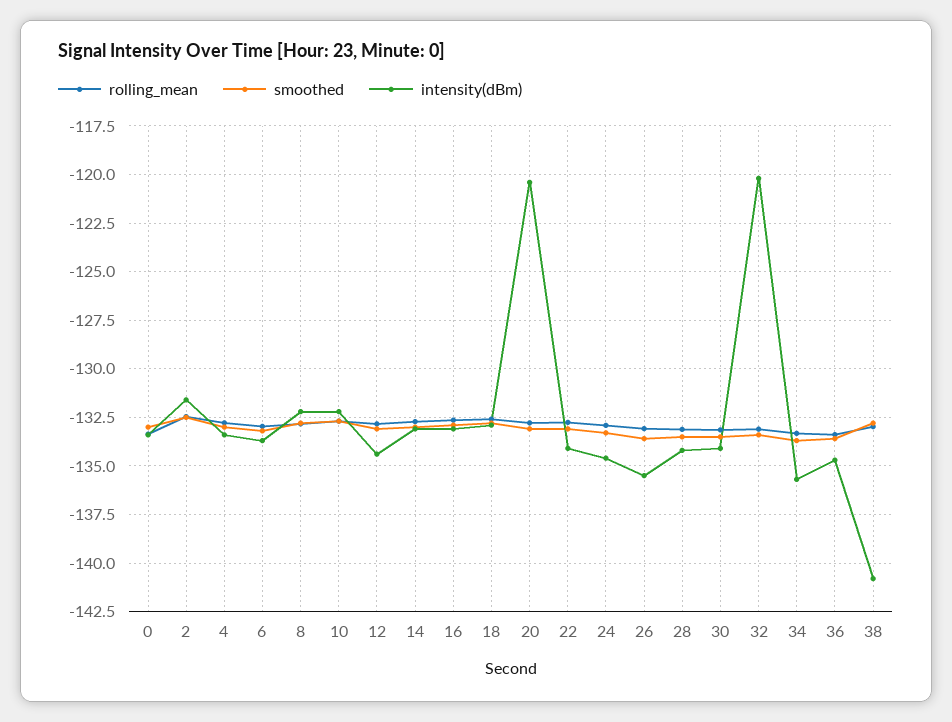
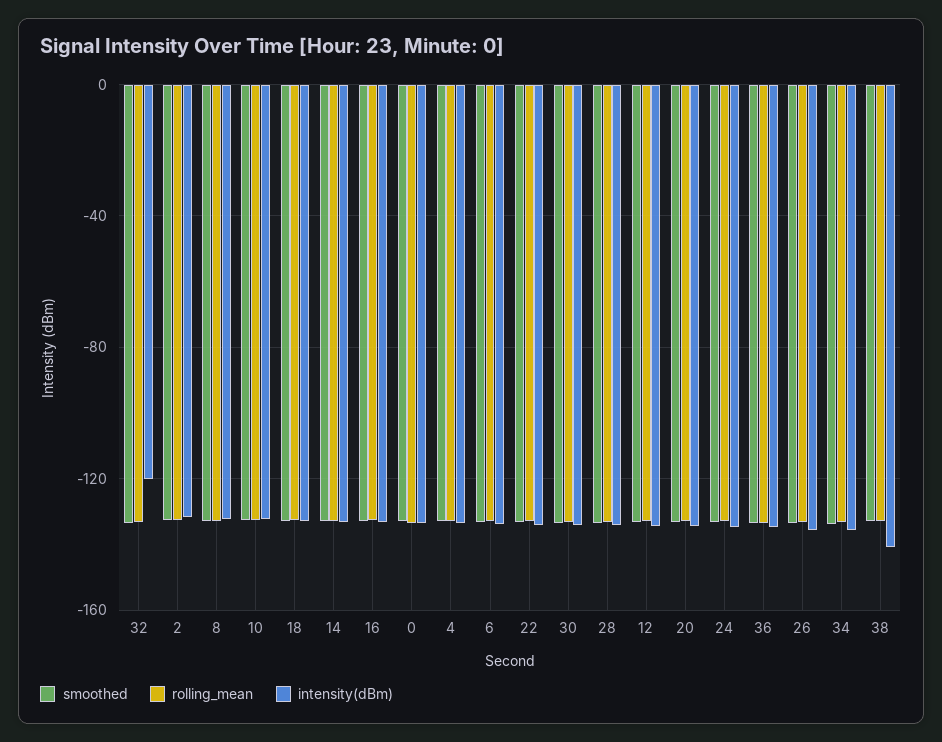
intensity(dBm), 20: -120.5 -> -135

